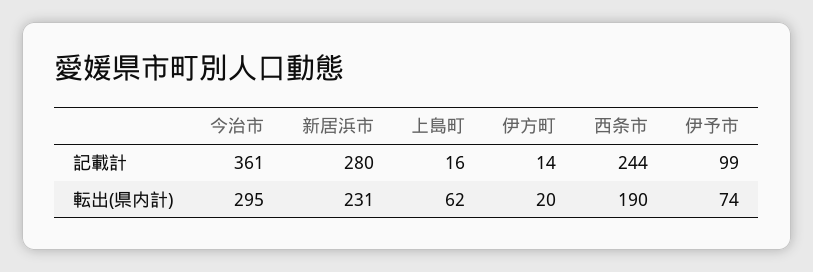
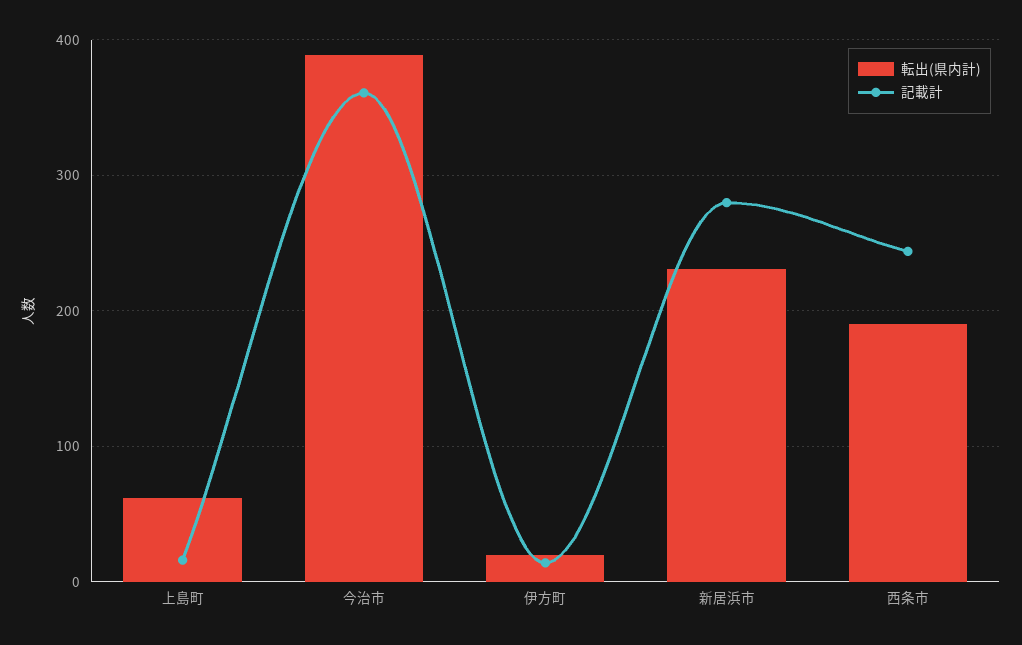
記載計, 伊予市: 99 -> none
転出(県内計), 今治市: 295 -> 390
転出(県内計), 伊予市: 74 -> none

